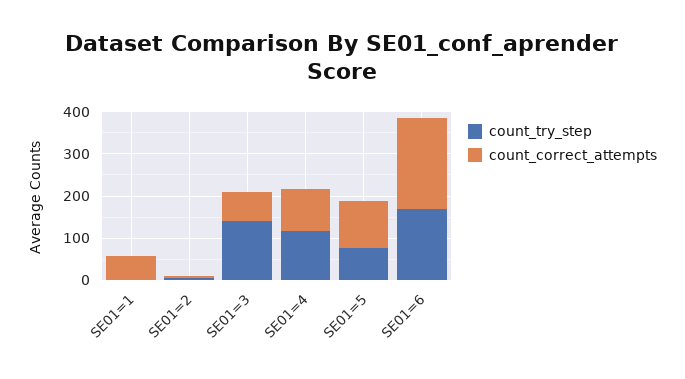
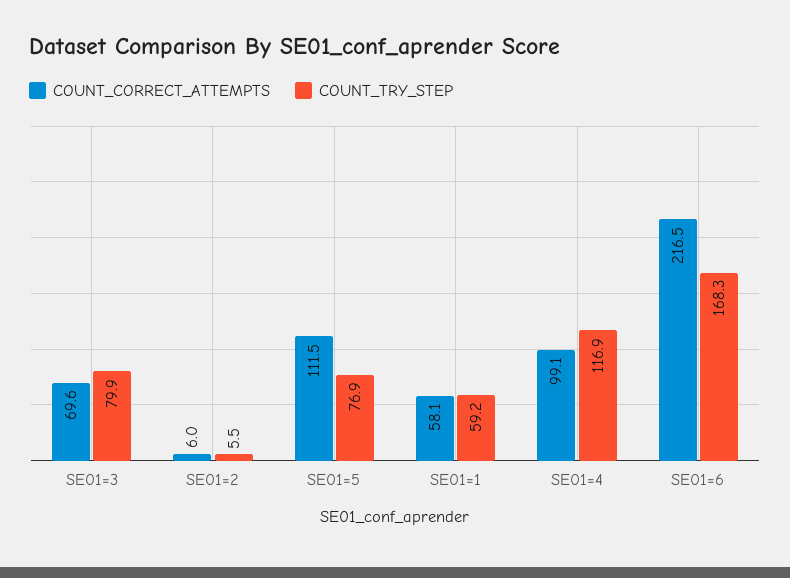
count_try_step, SE01=1: 0 -> 59.2
count_try_step, SE01=3: 140 -> 79.9

